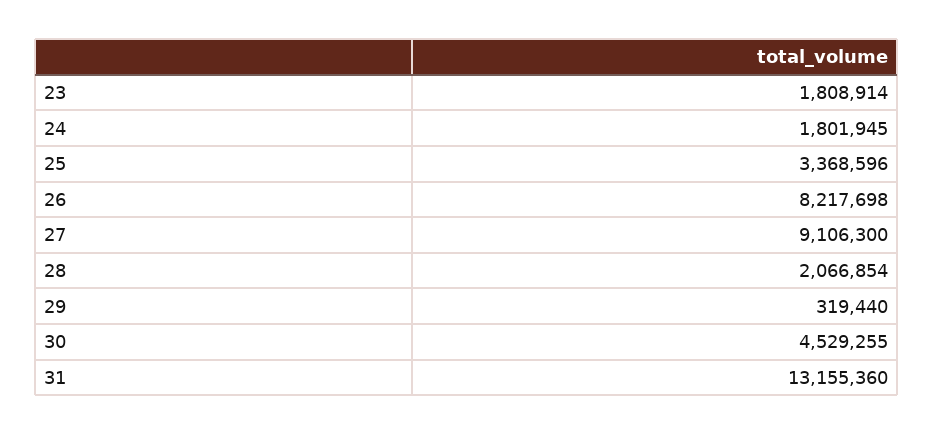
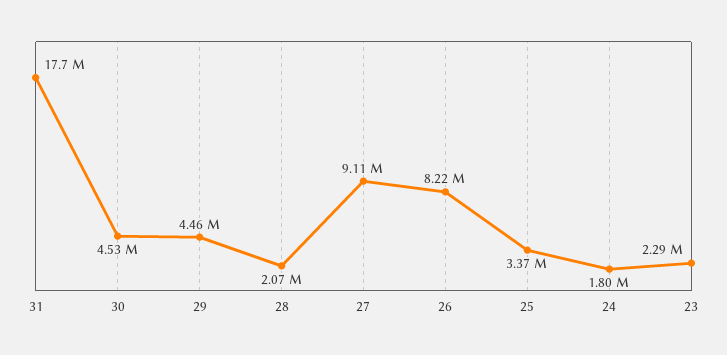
23: 1808914 -> 2290000
29: 319440 -> 4460000
31: 13155360 -> 17700000

